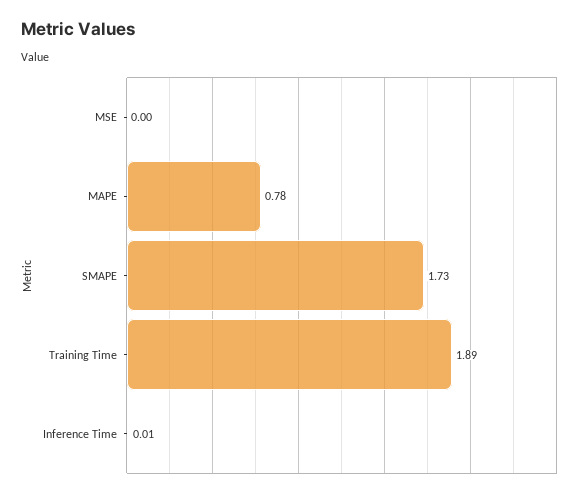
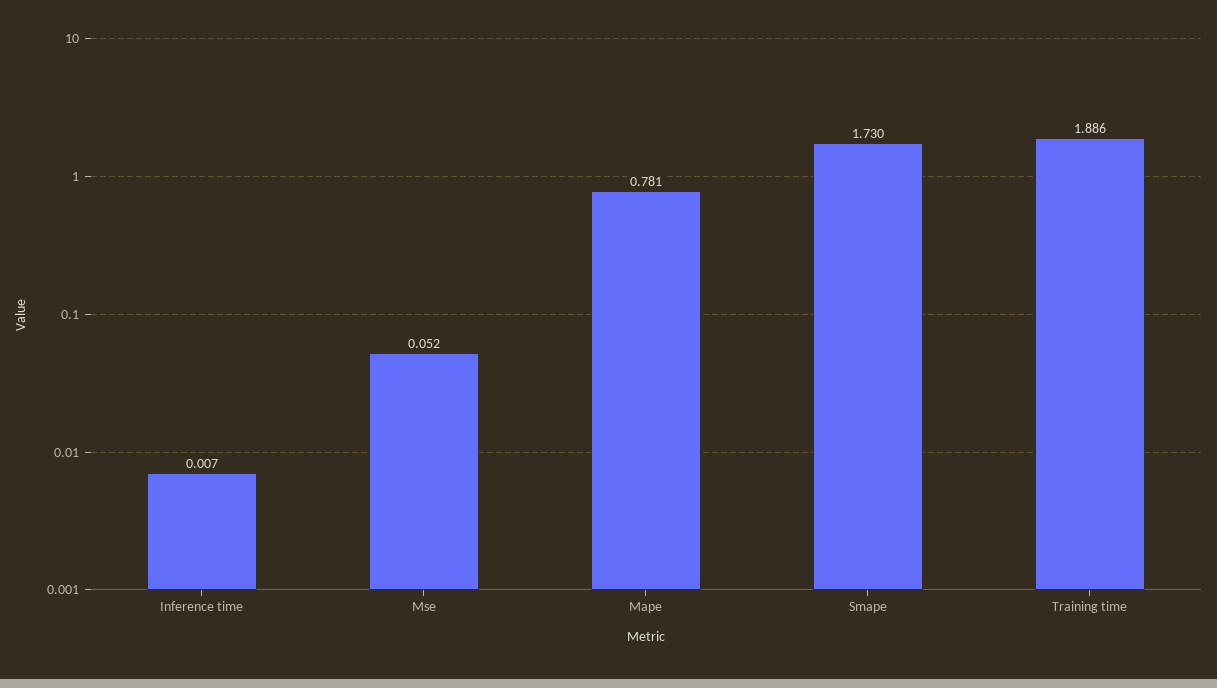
MSE: 0 -> 0.052

